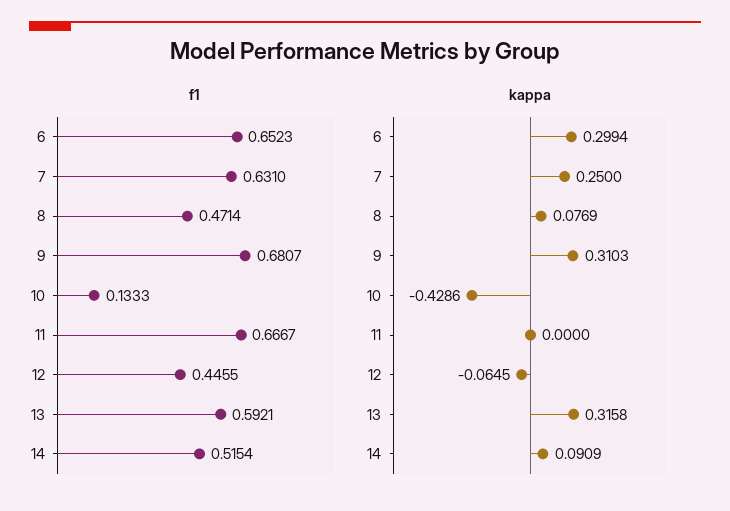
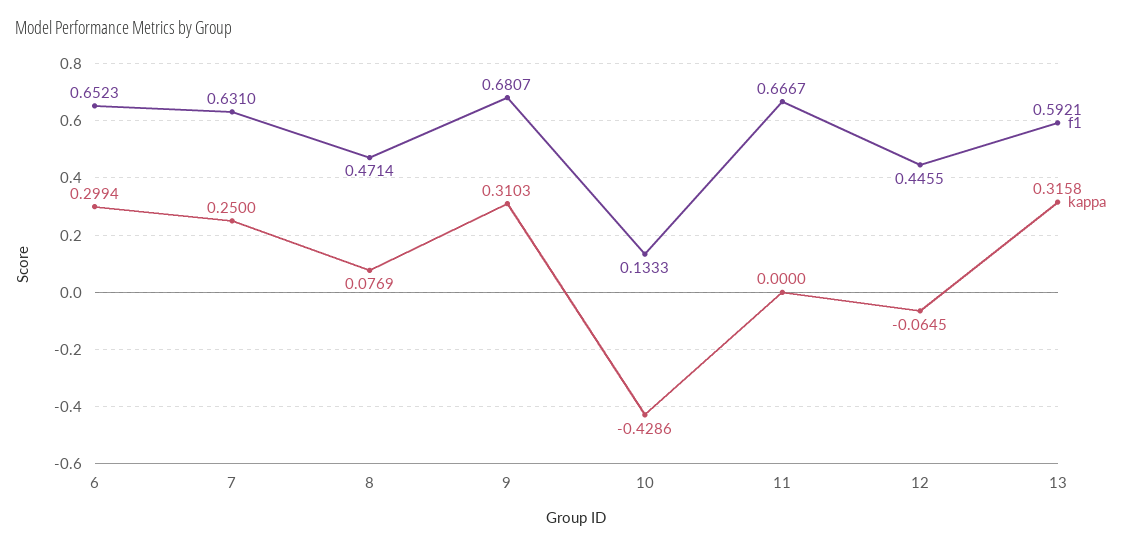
f1, 14: 0.5154 -> none
kappa, 14: 0.0909 -> none

